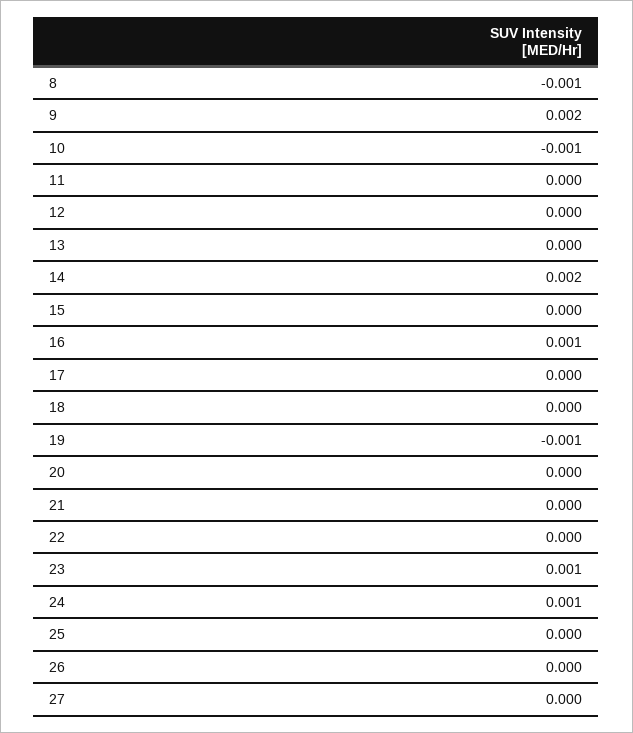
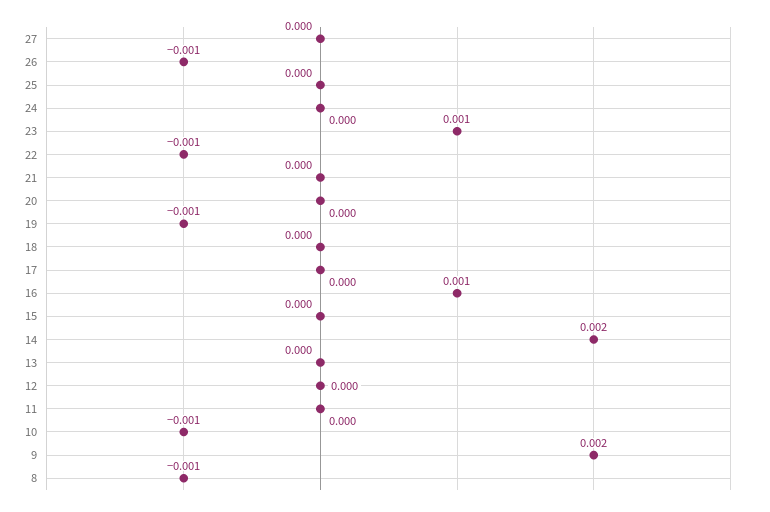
22: 0 -> -0.001
24: 0.001 -> 0
26: 0 -> -0.001

